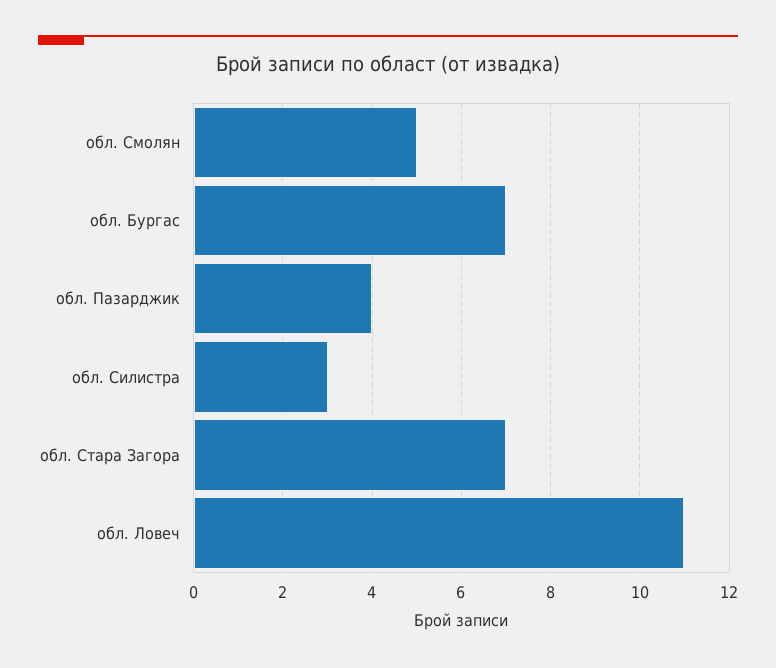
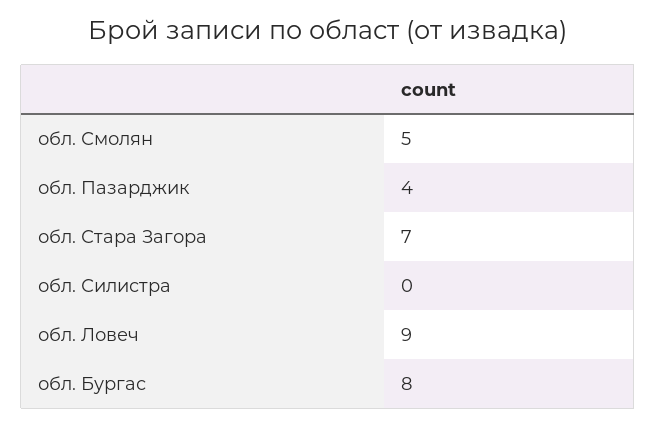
обл. Бургас: 7 -> 8
обл. Силистра: 3 -> 0
обл. Ловеч: 11 -> 9

